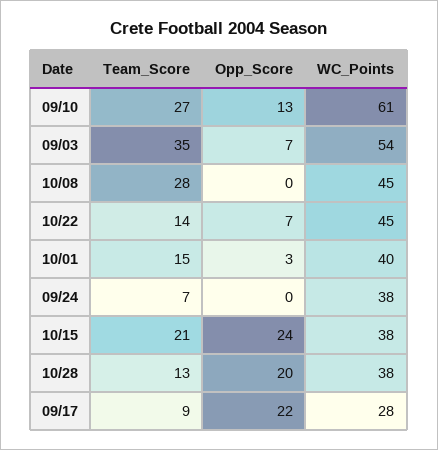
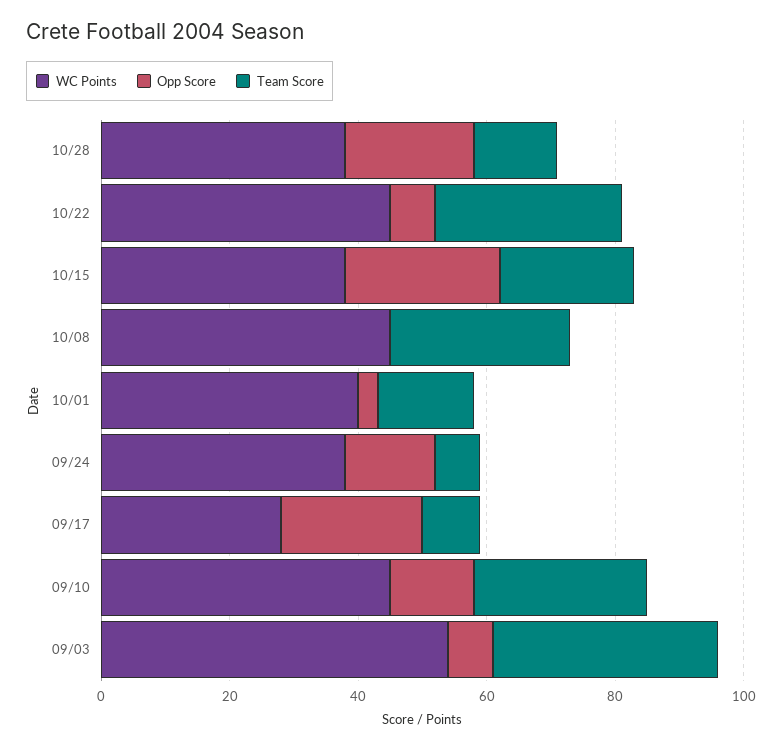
WC_Points, 09/10: 61 -> 45
Team_Score, 10/22: 14 -> 30
Opp_Score, 09/24: 0 -> 15

